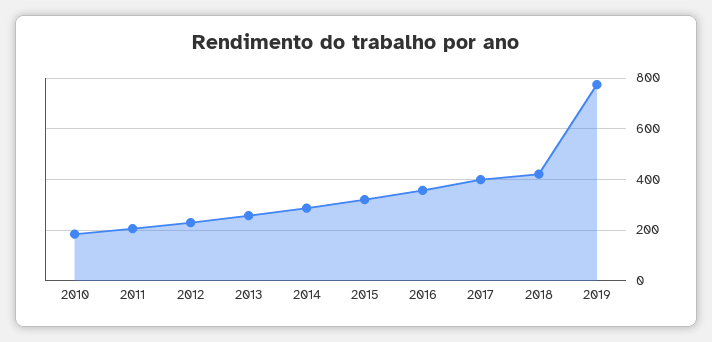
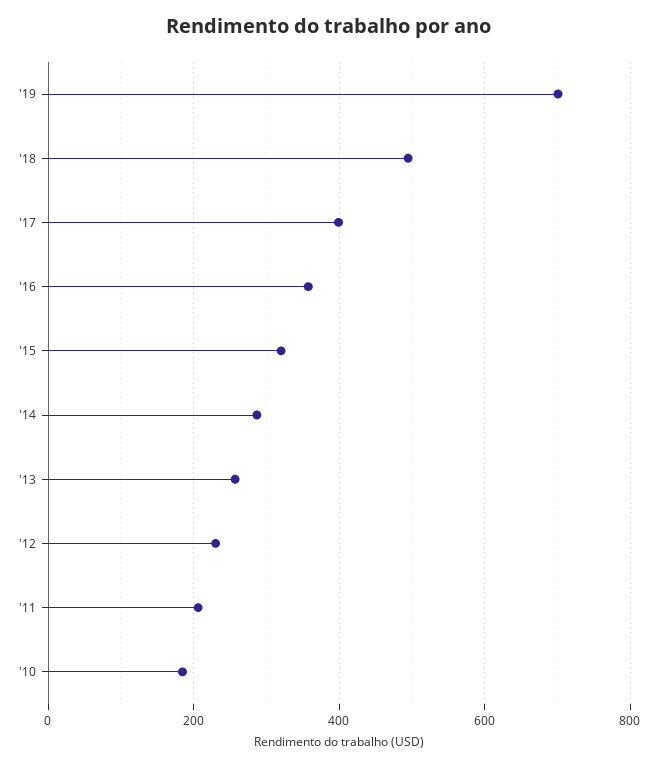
2018: 425 -> 500
2019: 775 -> 700

